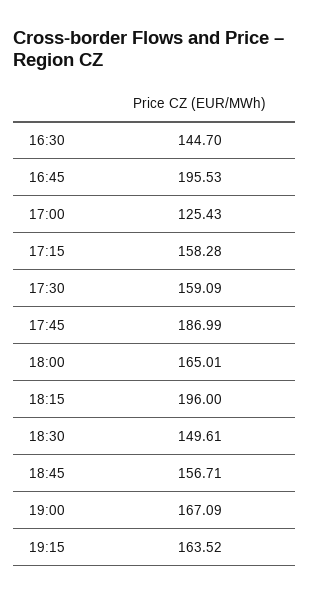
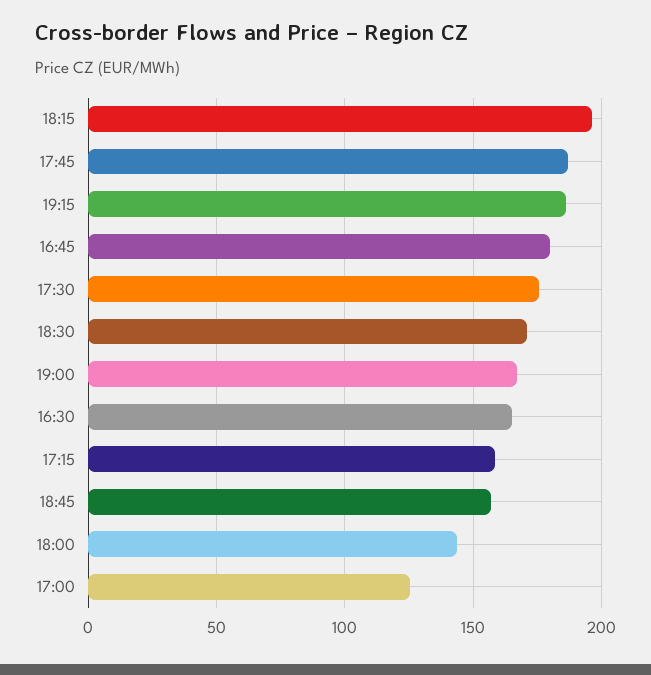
16:30: 144.7 -> 165
16:45: 195.53 -> 180
17:30: 159.09 -> 175
18:00: 165.01 -> 145
18:30: 149.61 -> 170
19:15: 163.52 -> 185

